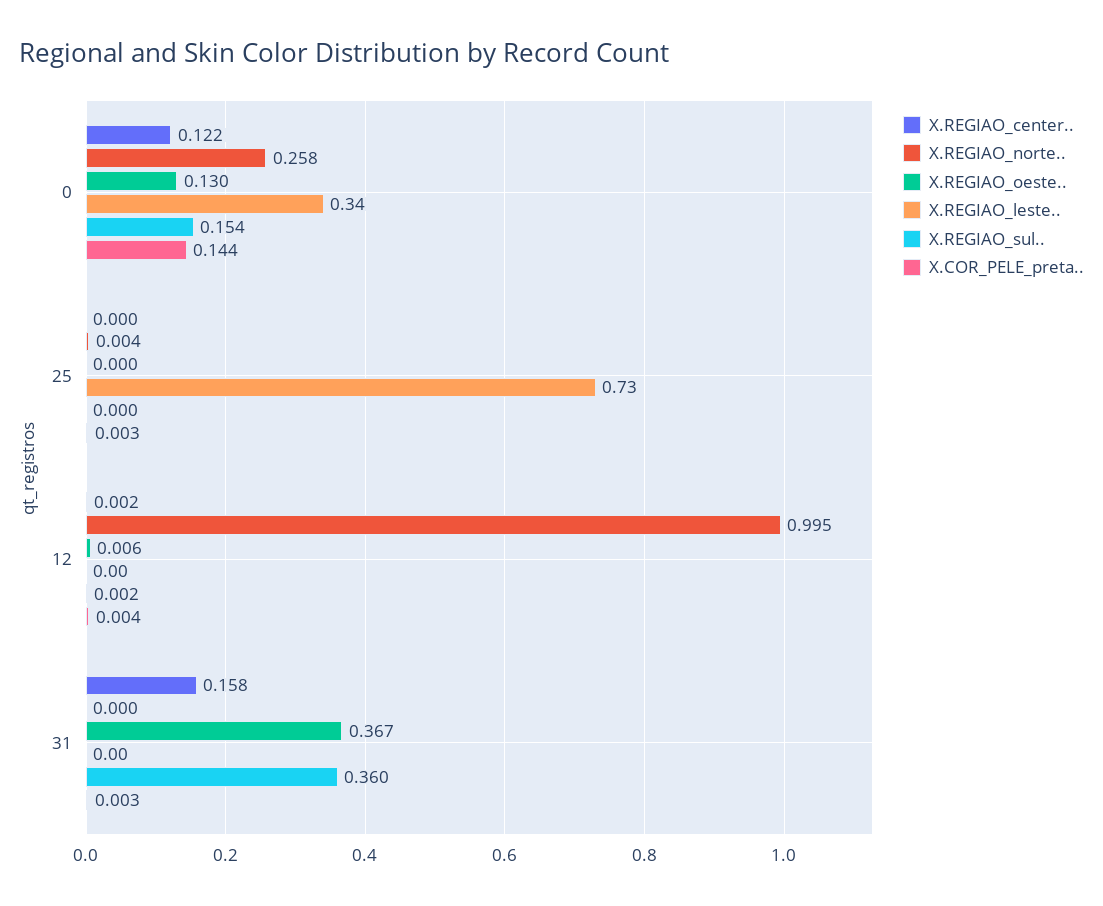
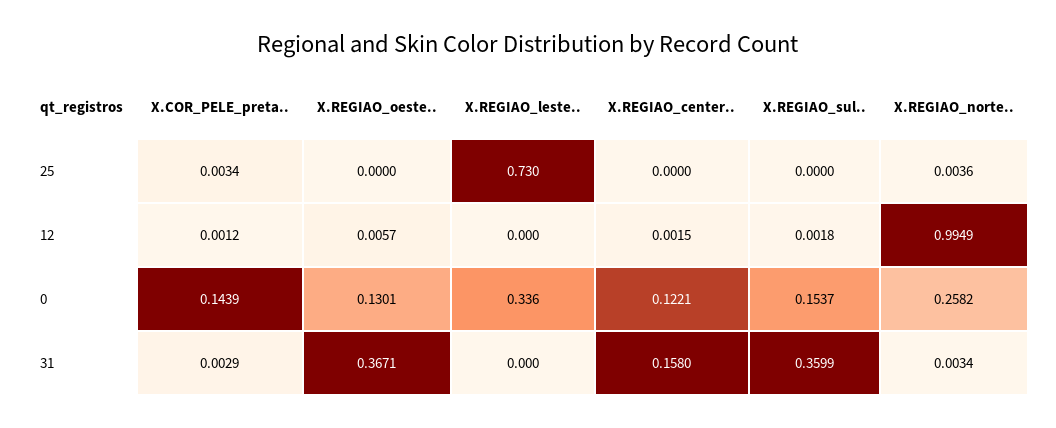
X.COR_PELE_preta.., 12: 0.004 -> 0.0012
X.REGIAO_norte.., 31: 0 -> 0.0034

